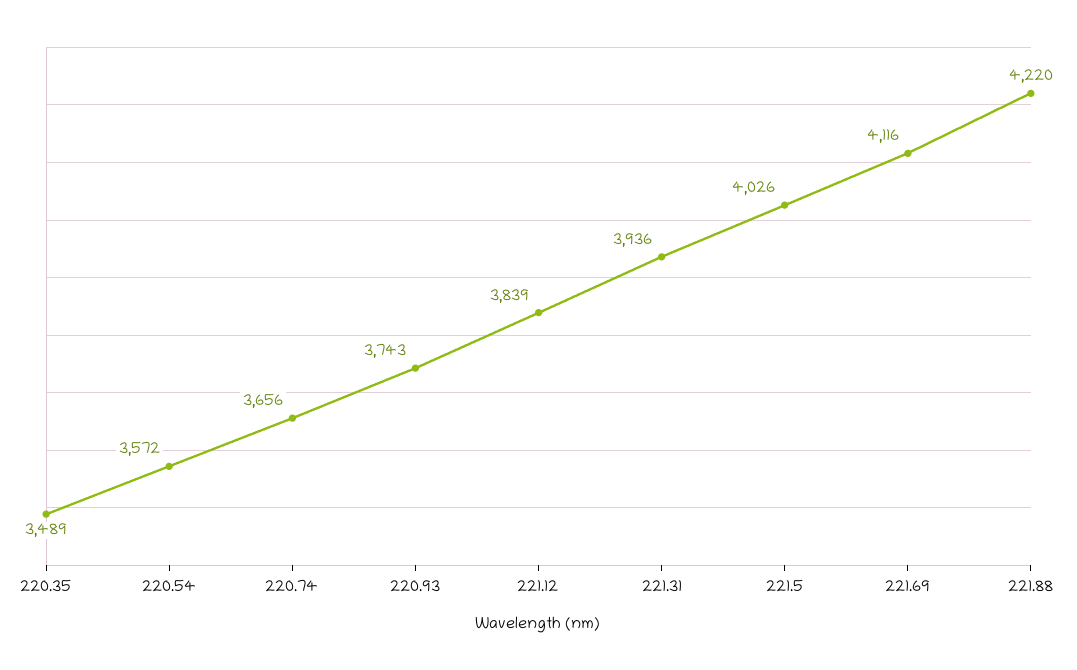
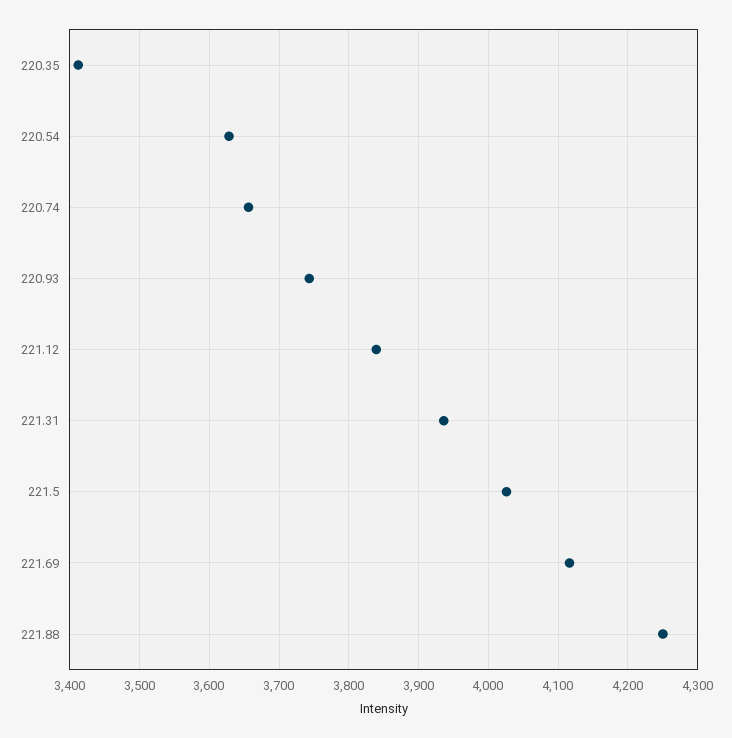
220.35: 3489 -> 3410
220.54: 3572 -> 3630
221.88: 4220 -> 4250

